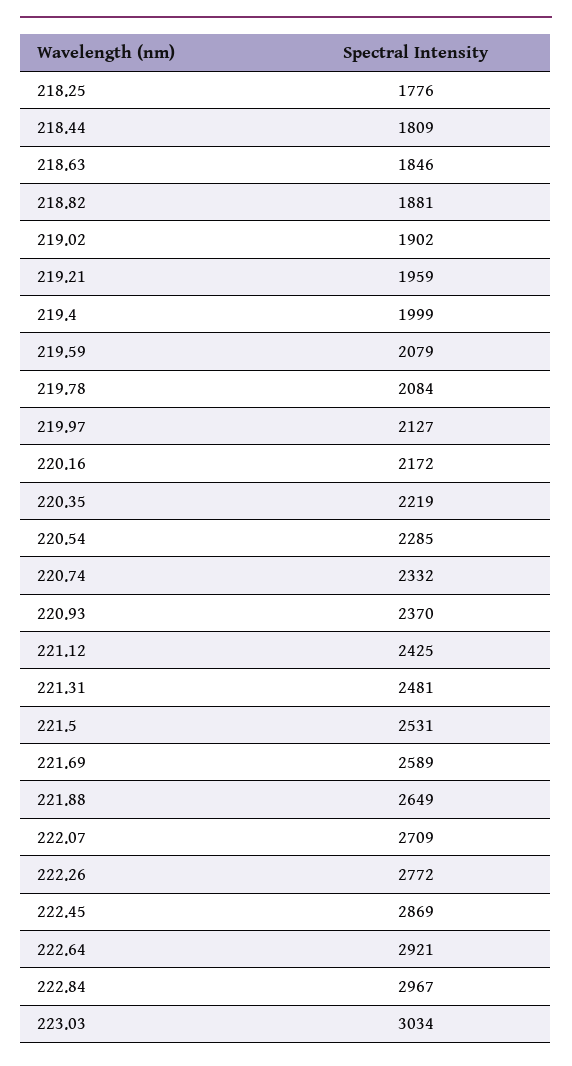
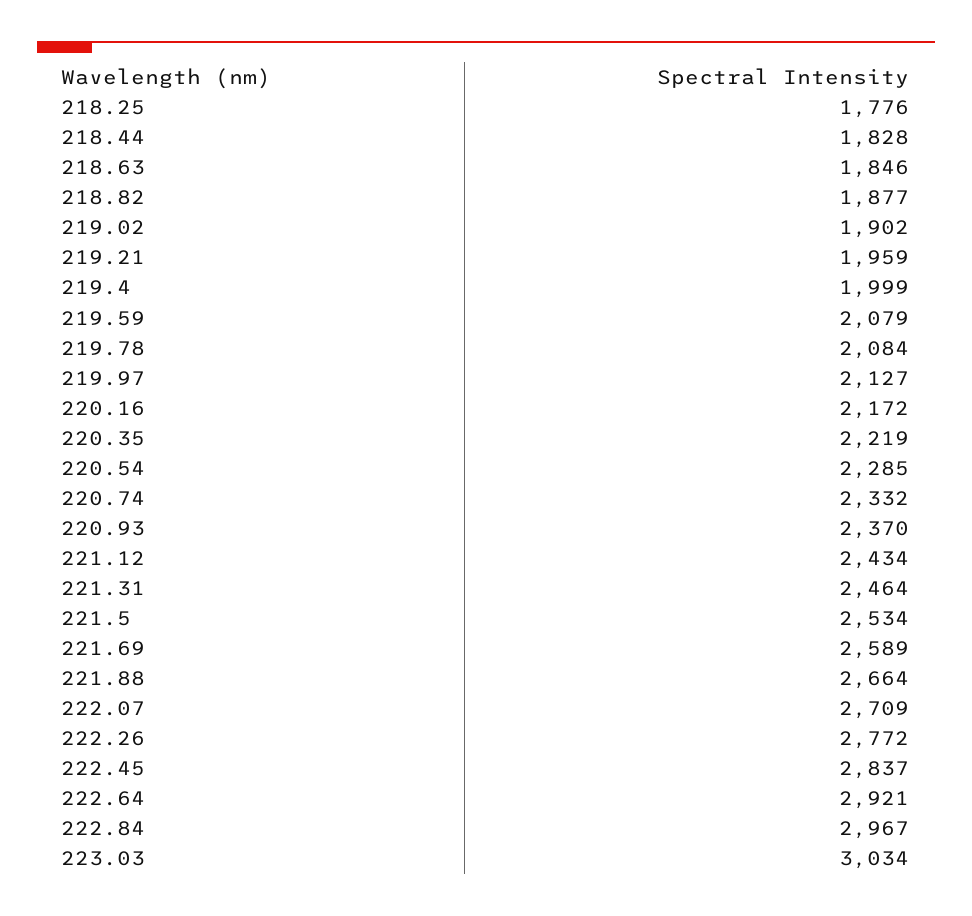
218.44: 1809 -> 1828
218.82: 1881 -> 1877
221.12: 2425 -> 2434
221.31: 2481 -> 2464
221.5: 2531 -> 2534
221.88: 2649 -> 2664
222.45: 2869 -> 2837

